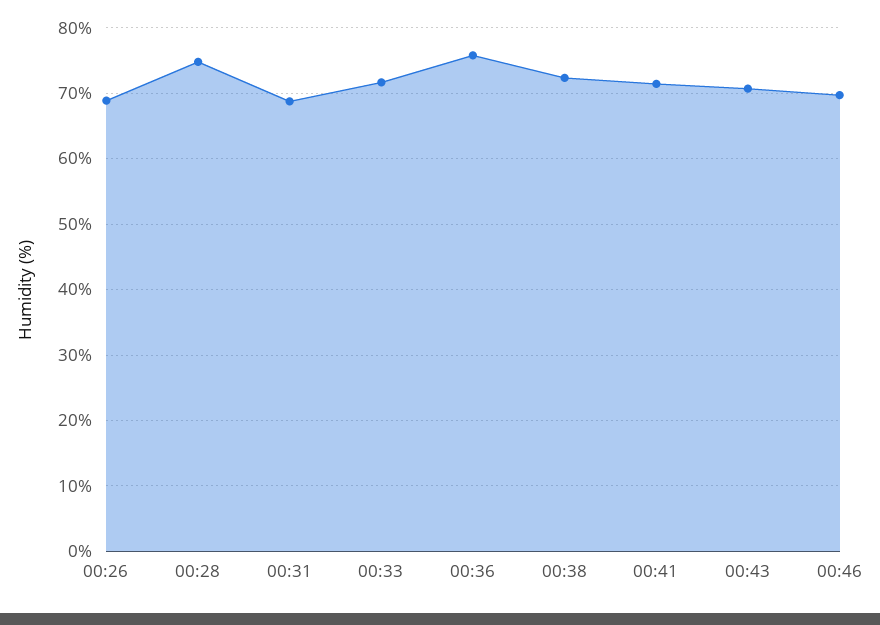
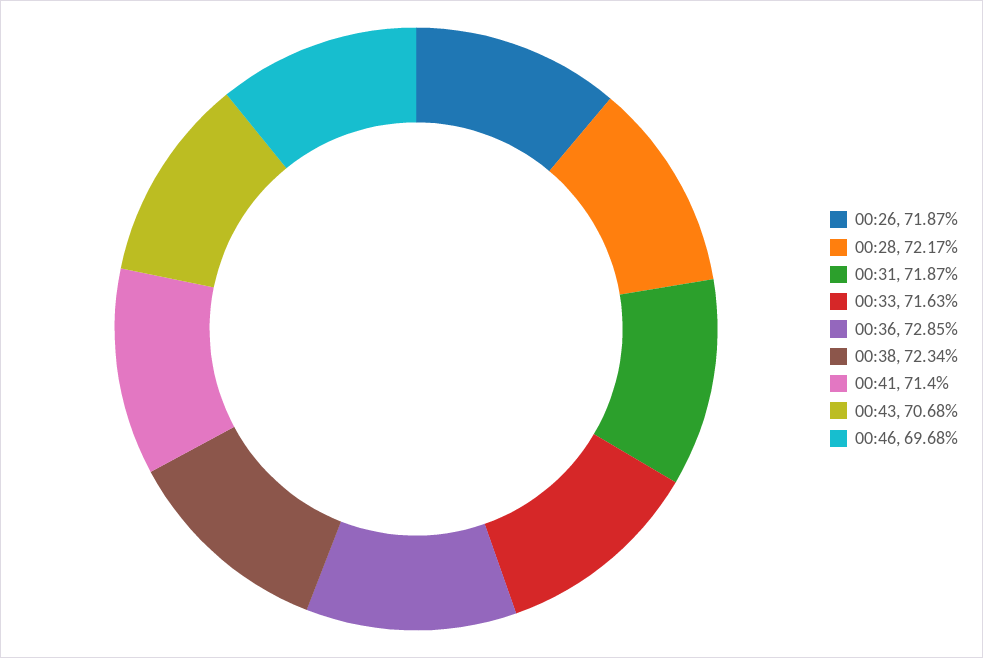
00:26: 69 -> 71.87
00:28: 75 -> 72.17
00:31: 69 -> 71.87
00:36: 76 -> 72.85

